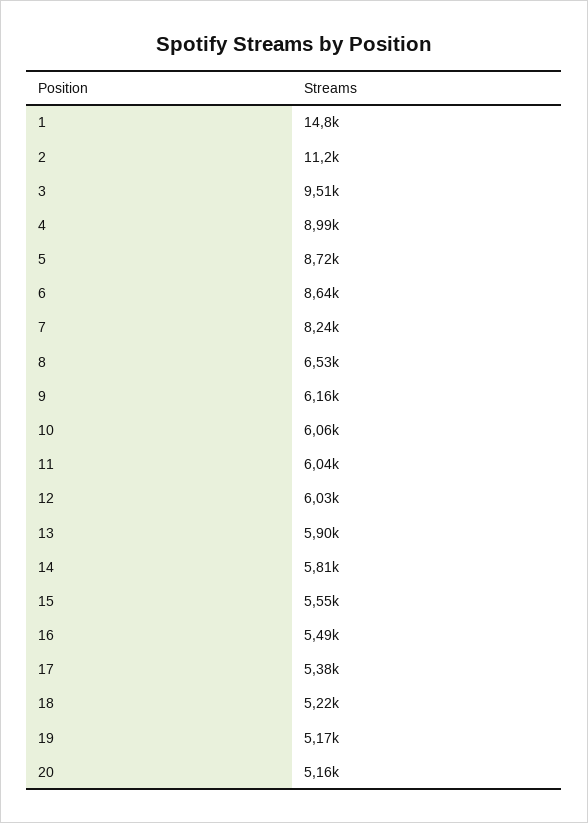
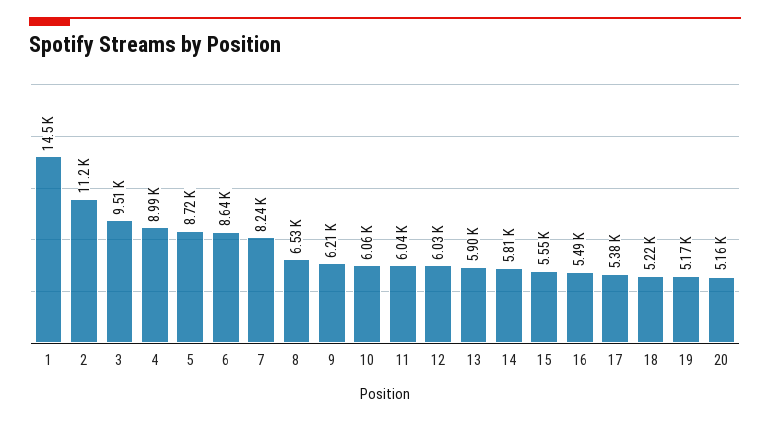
1: 14800 -> 14500
9: 6160 -> 6210

